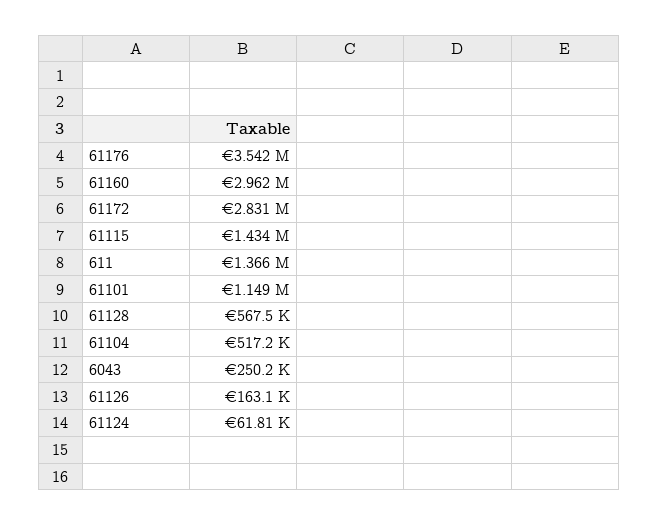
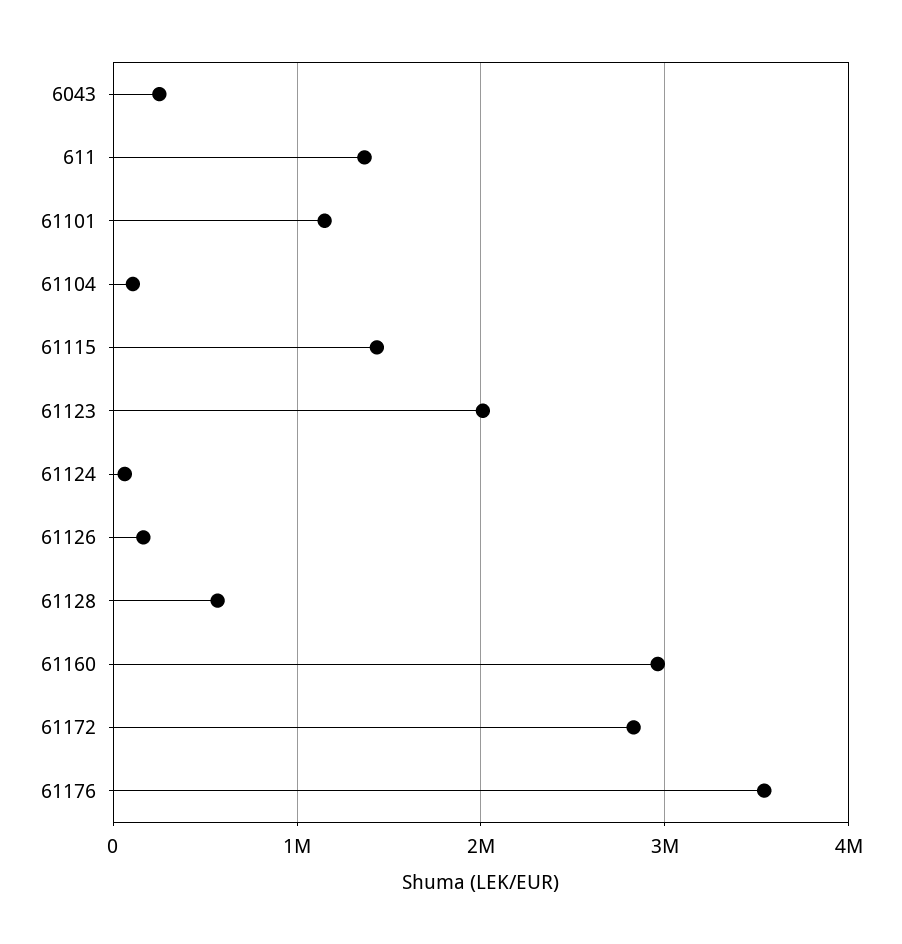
61104: 517200 -> 100000
61123: none -> 2000000

